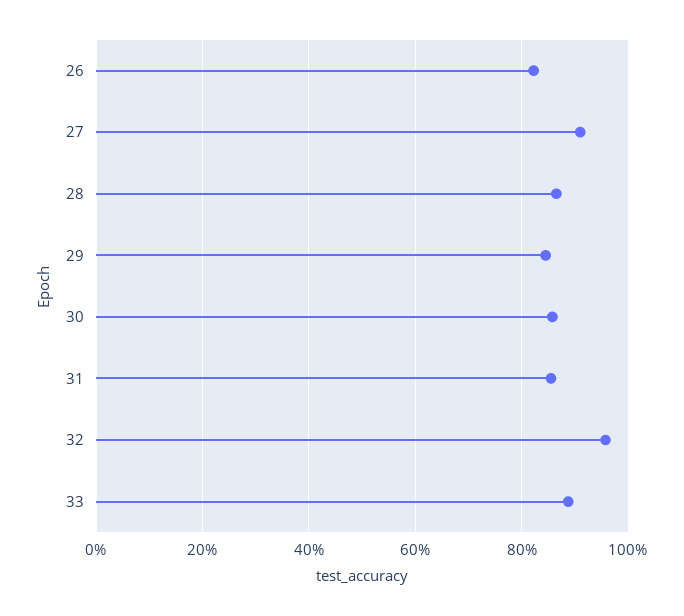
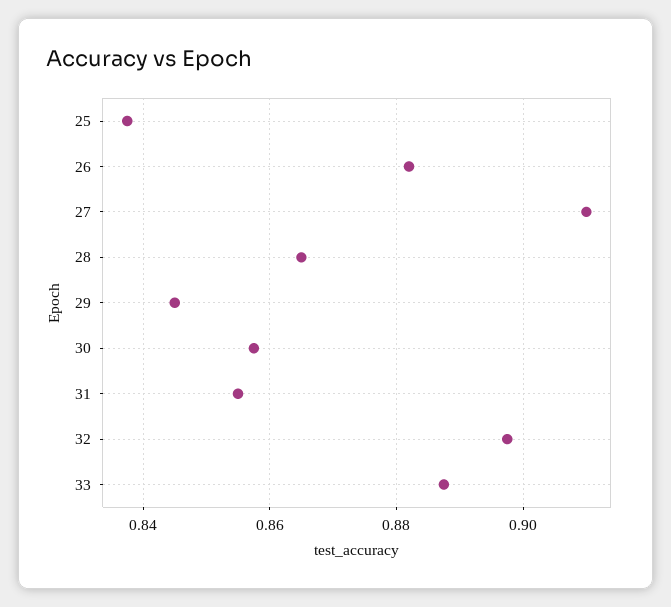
26: 0.82 -> 0.882
32: 0.96 -> 0.898
25: none -> 0.838

